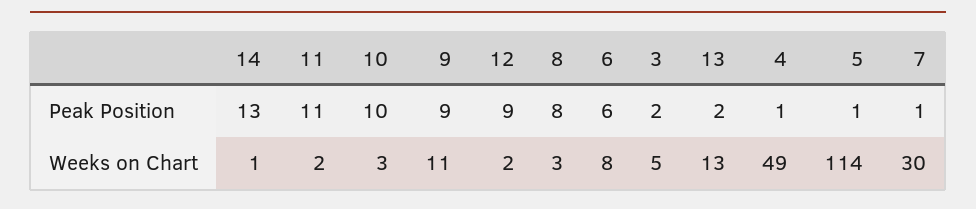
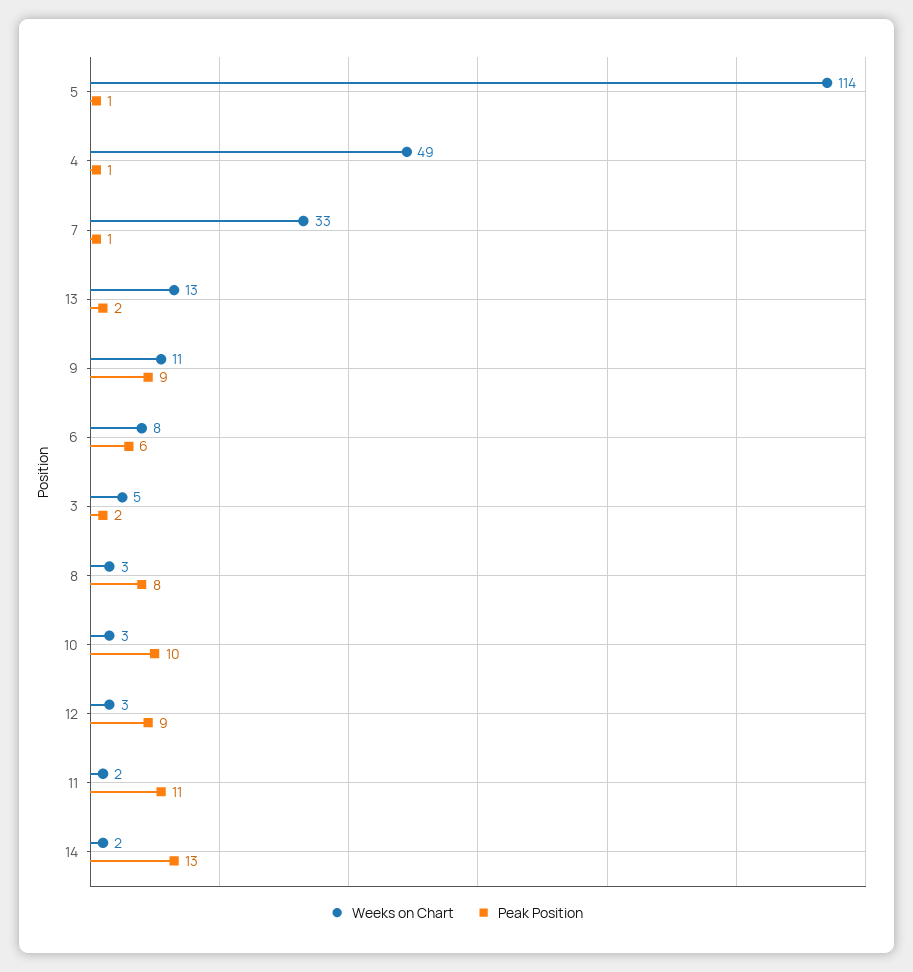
Weeks on Chart, 14: 1 -> 2
Weeks on Chart, 12: 2 -> 3
Weeks on Chart, 7: 30 -> 33

